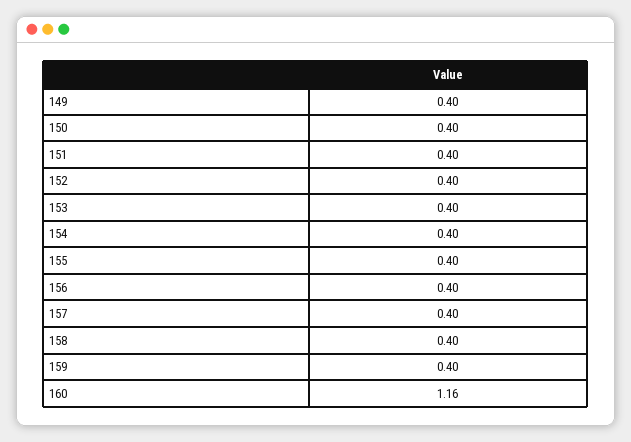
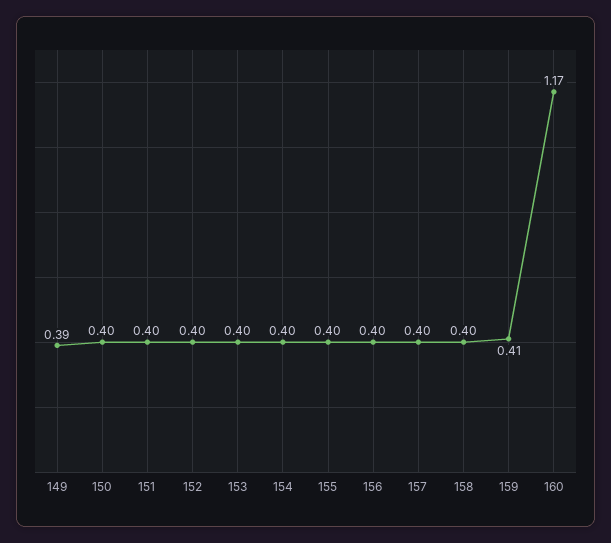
149: 0.4 -> 0.39
159: 0.4 -> 0.41
160: 1.16 -> 1.17

